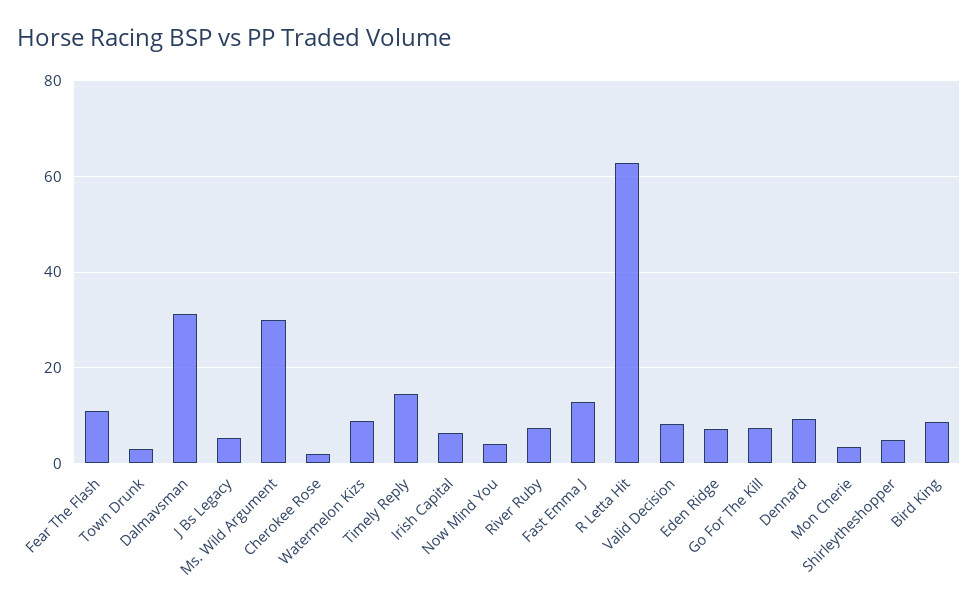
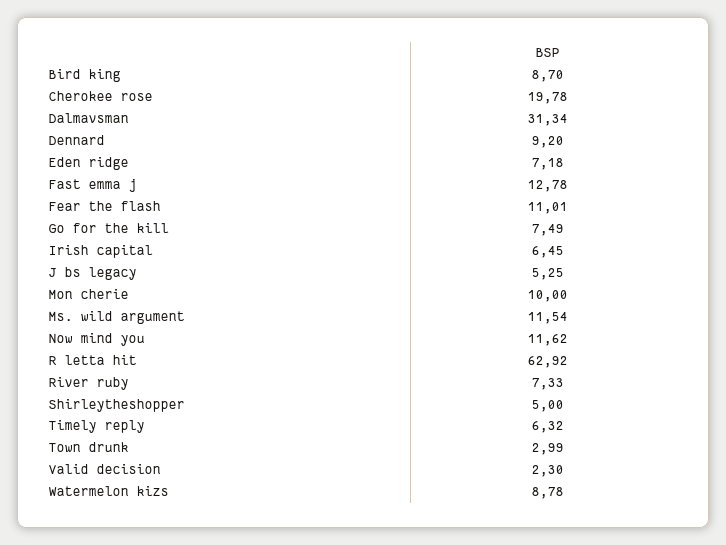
Ms. Wild Argument: 30 -> 11.54
Cherokee Rose: 2 -> 19.78
Timely Reply: 14 -> 6.32
Now Mind You: 4 -> 11.62
Valid Decision: 8 -> 2.3
Mon Cherie: 4 -> 10

